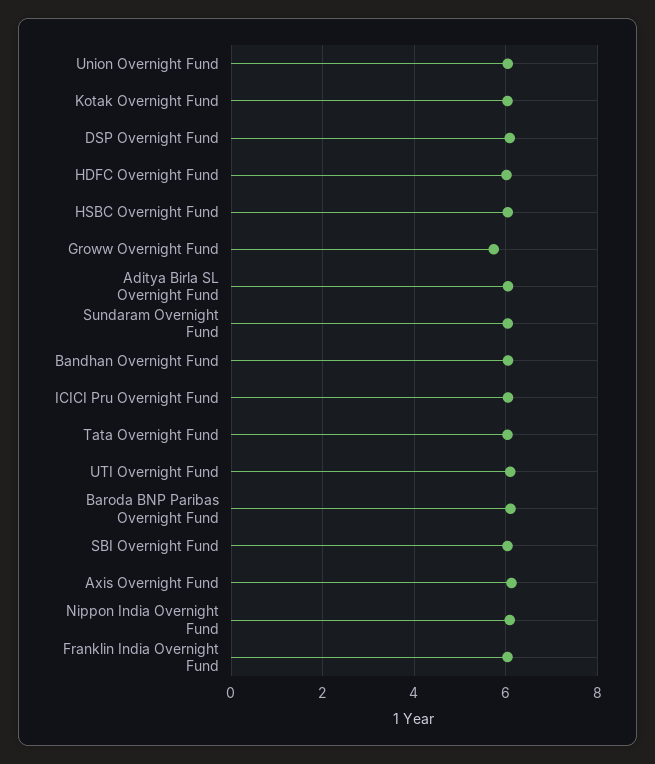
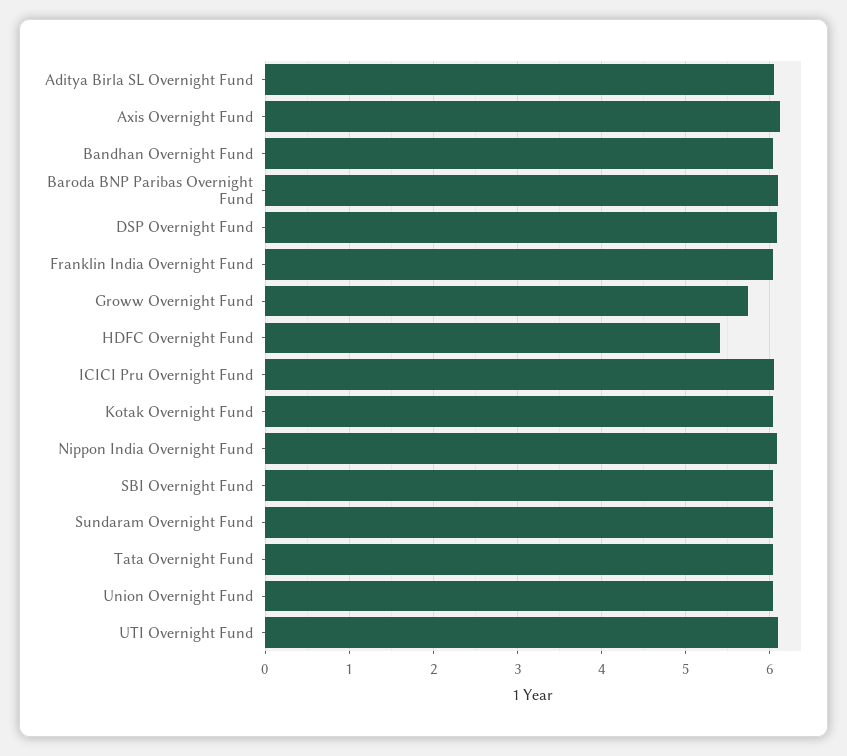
HDFC Overnight Fund: 6 -> 5.4
HSBC Overnight Fund: 6 -> none

